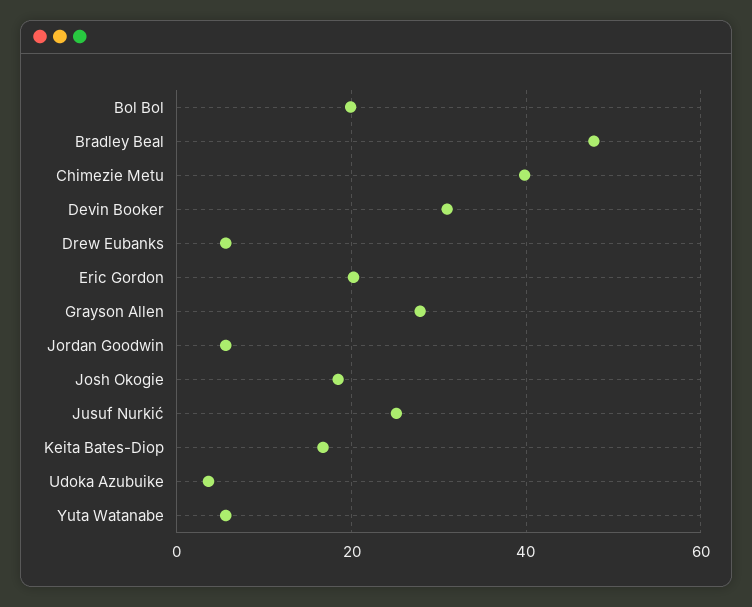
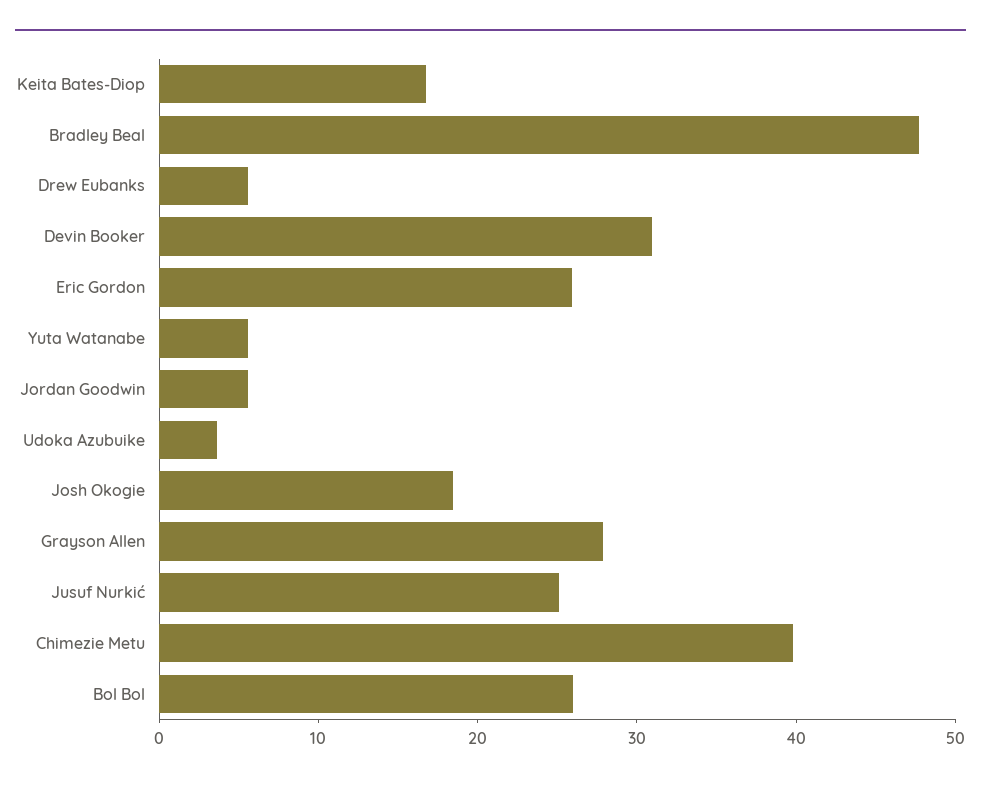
Bol Bol: 20 -> 26
Eric Gordon: 20 -> 26

